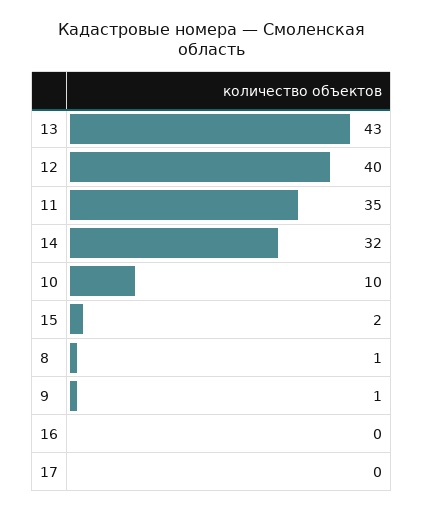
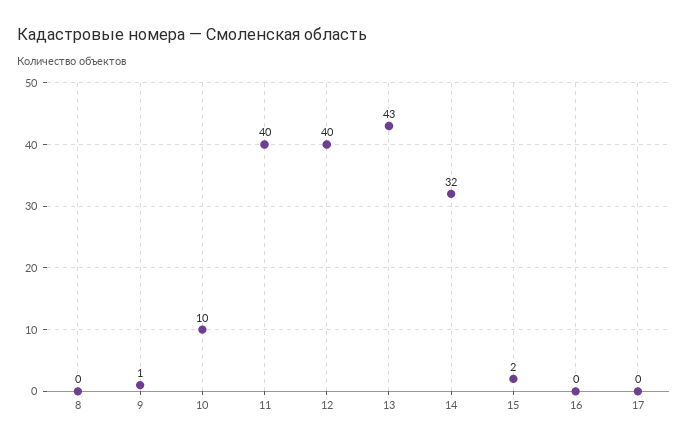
11: 35 -> 40
8: 1 -> 0

